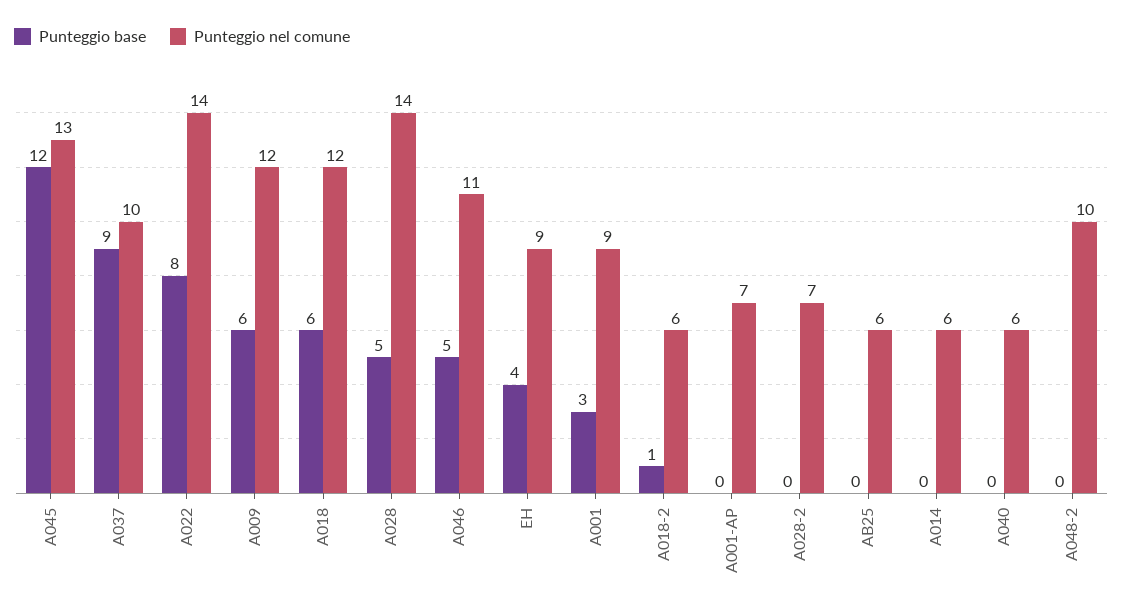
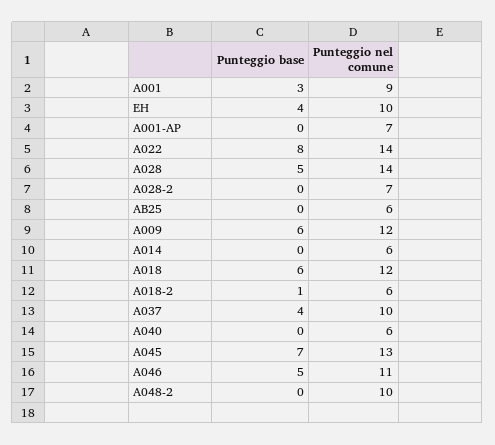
Punteggio base, A045: 12 -> 7
Punteggio base, A037: 9 -> 4
Punteggio nel comune, EH: 9 -> 10

